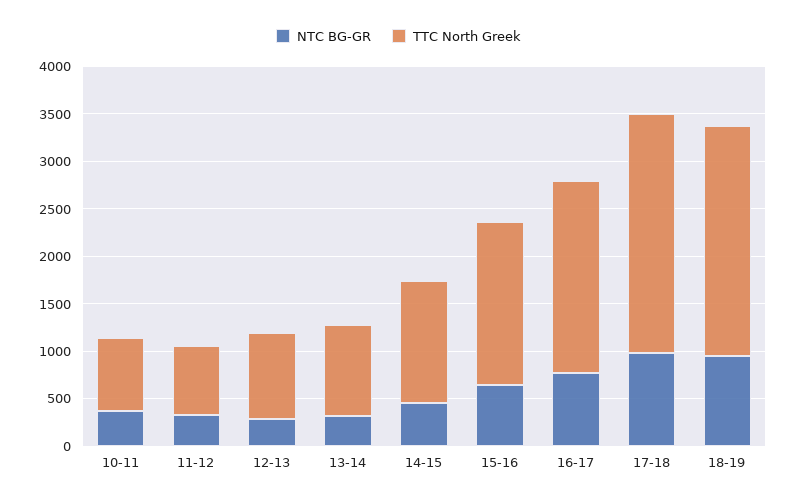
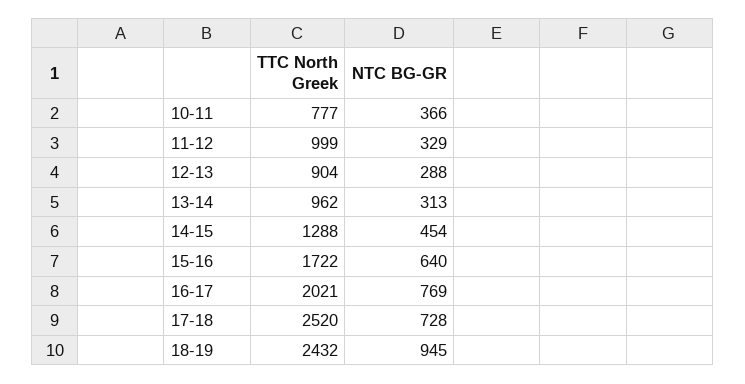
TTC North Greek, 11-12: 700 -> 999
NTC BG-GR, 17-18: 1000 -> 728

